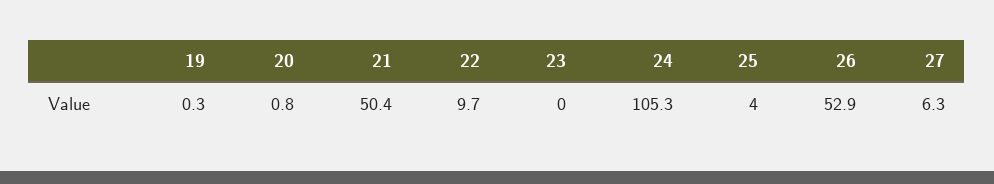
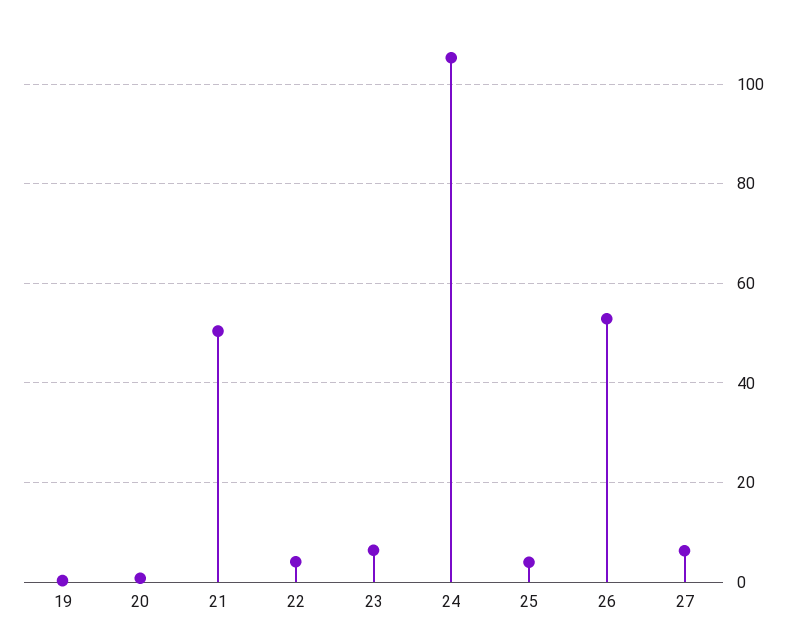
22: 9.7 -> 4
23: 0 -> 6

